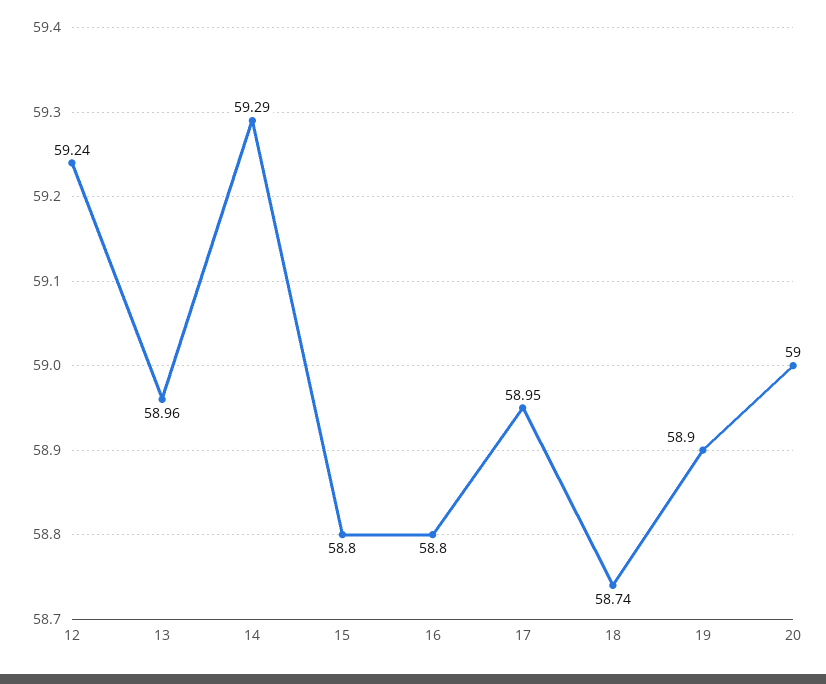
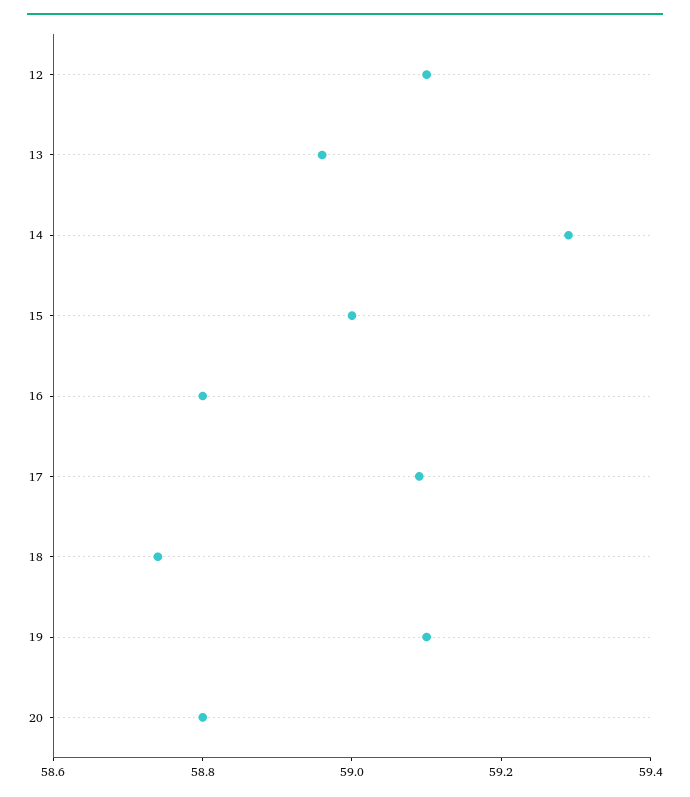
12: 59.24 -> 59.1
15: 58.8 -> 59
17: 58.95 -> 59.1
19: 58.9 -> 59.1
20: 59 -> 58.8

